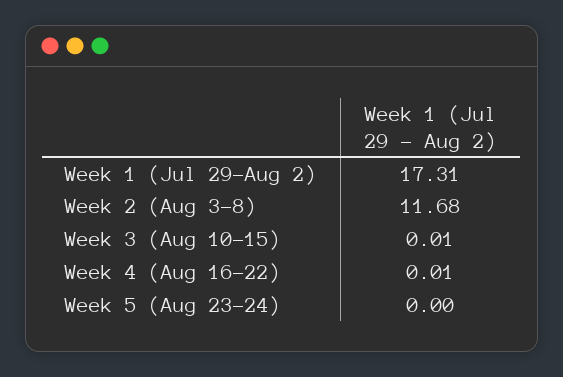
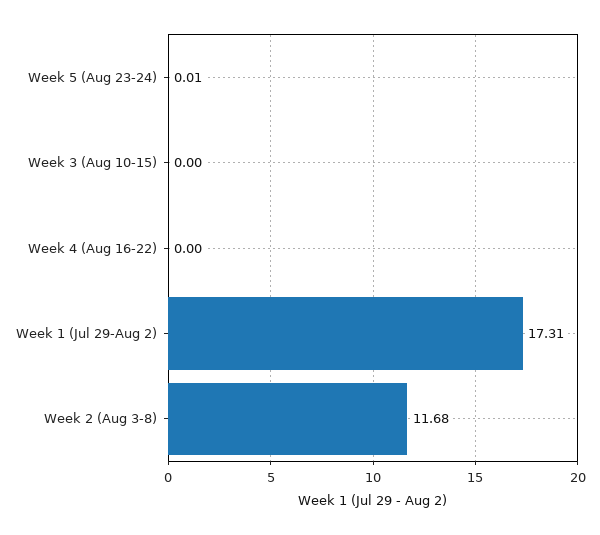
Week 3 (Aug 10-15): 0.01 -> 0
Week 4 (Aug 16-22): 0.01 -> 0
Week 5 (Aug 23-24): 0 -> 0.01

